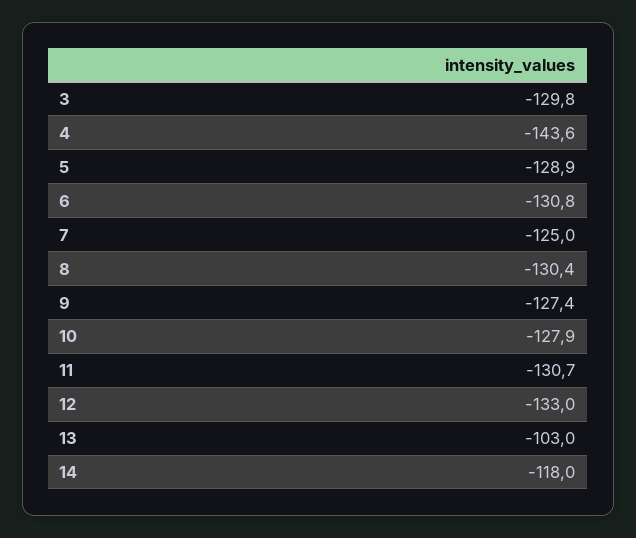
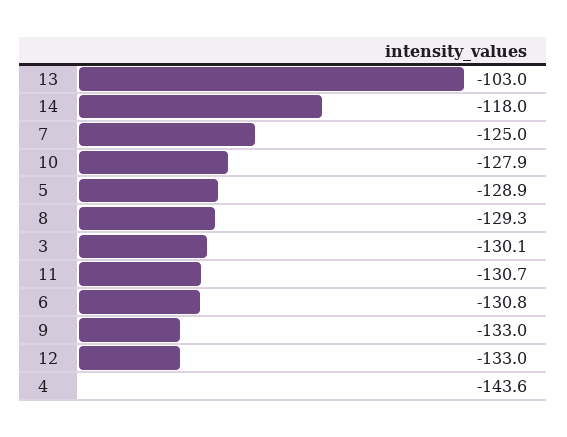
3: -129.8 -> -130.1
8: -130.4 -> -129.3
9: -127.4 -> -133

